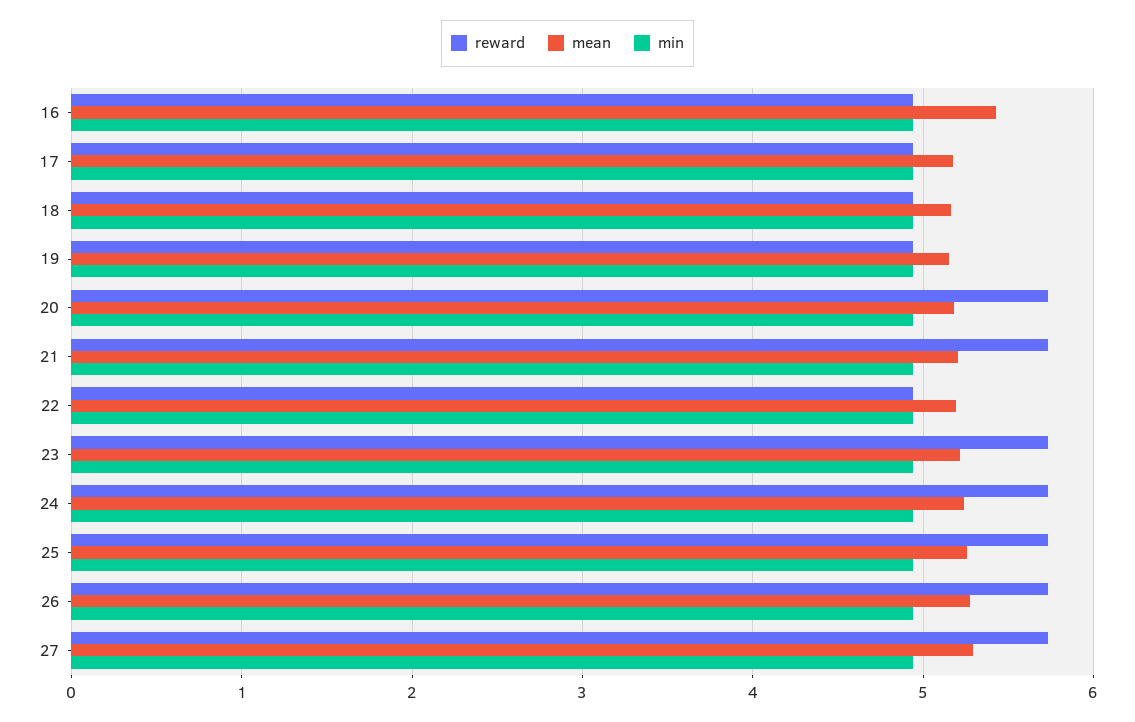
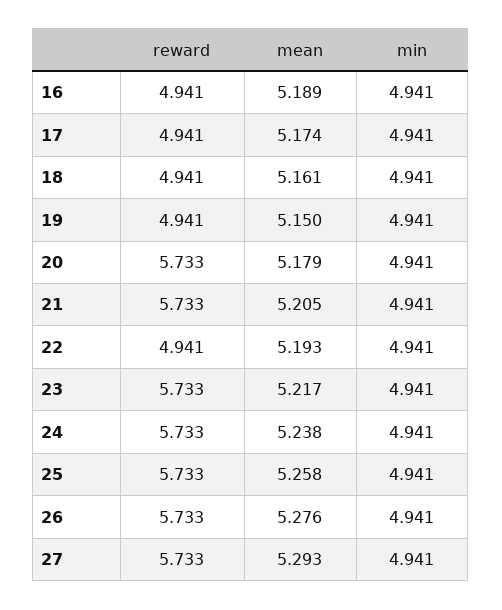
mean, 16: 5.4 -> 5.189

